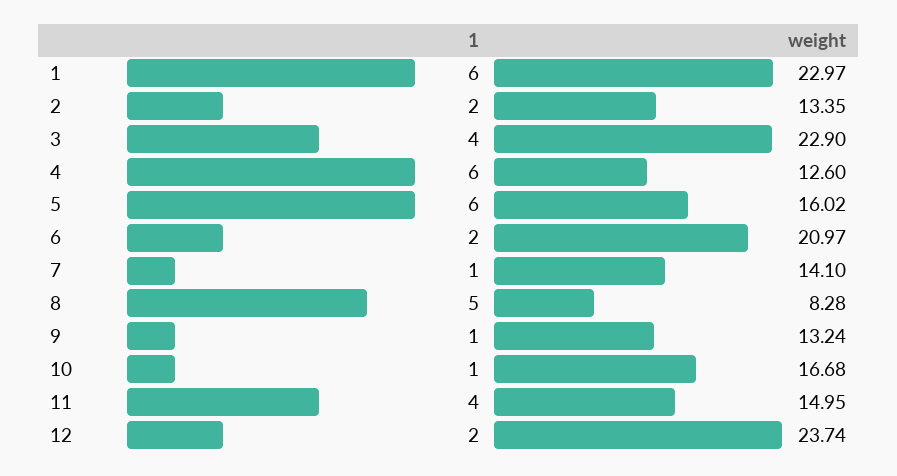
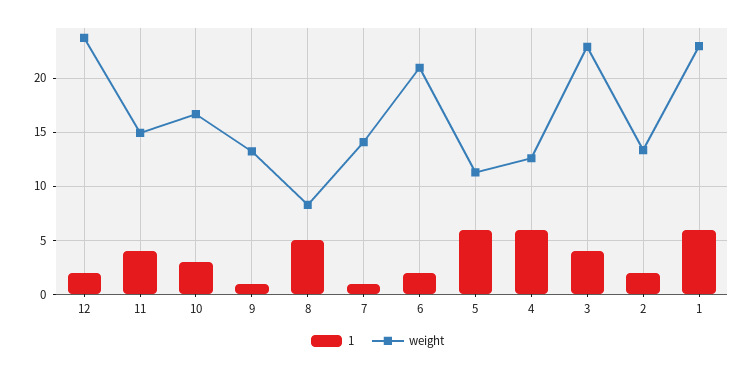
weight, 5: 16.02 -> 11
1, 10: 1 -> 3

